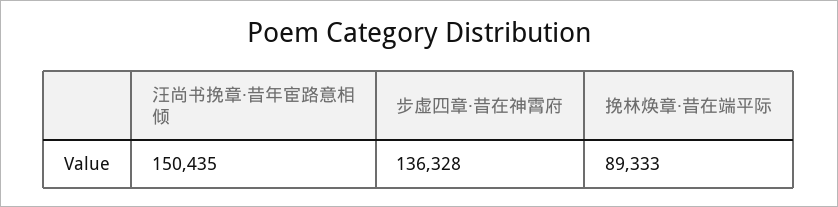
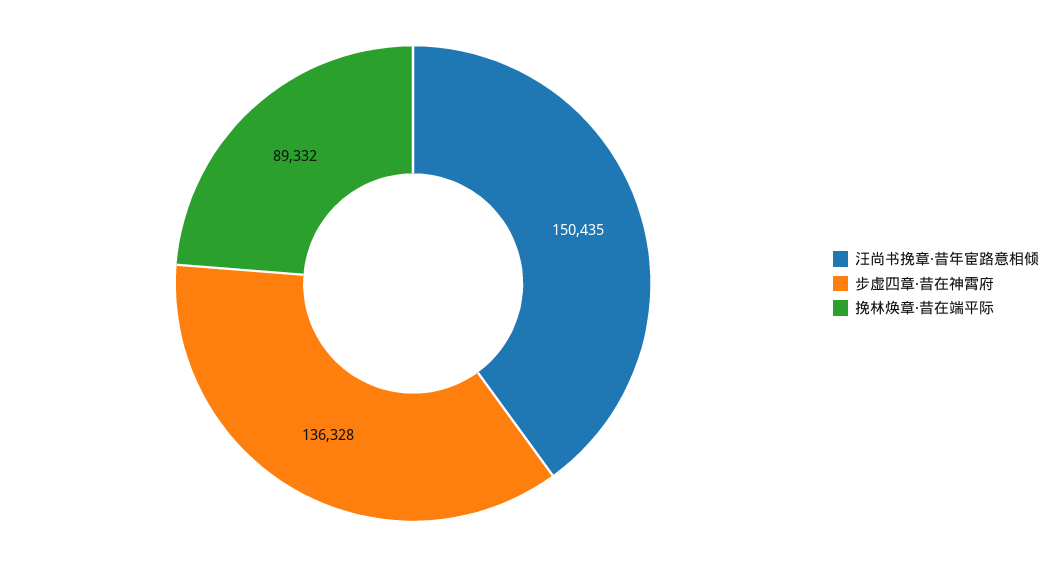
挽林焕章·昔在端平际: 89333 -> 89332

